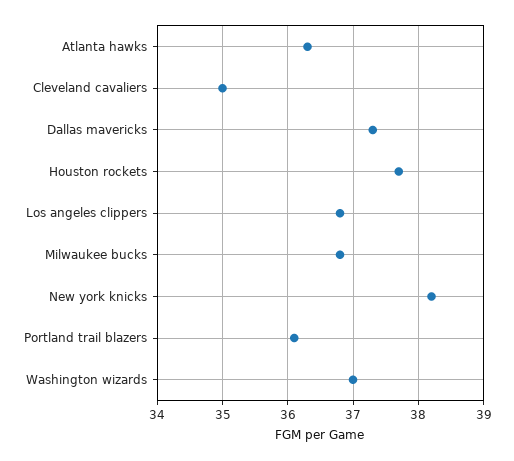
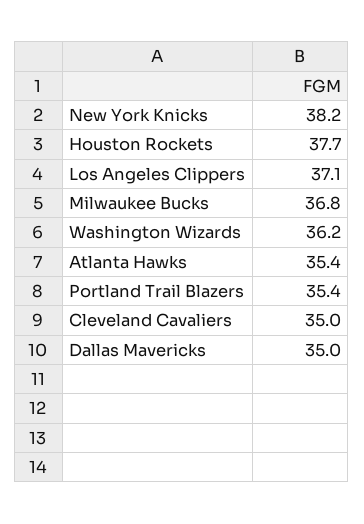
Atlanta hawks: 36.3 -> 35.4
Dallas mavericks: 37.3 -> 35
Los angeles clippers: 36.8 -> 37.1
Portland trail blazers: 36.1 -> 35.4
Washington wizards: 37 -> 36.2

